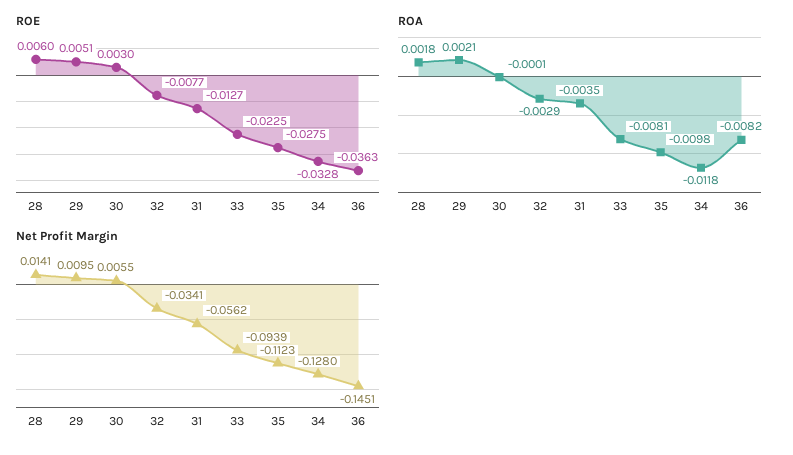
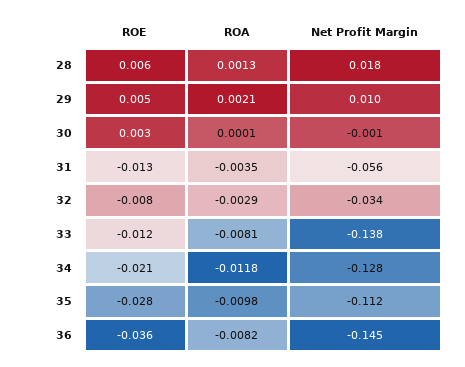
ROE, 33: -0.0225 -> -0.012
ROE, 34: -0.0328 -> -0.021
ROA, 28: 0.0018 -> 0.0013
ROA, 30: -0.0001 -> 0.0001
Net Profit Margin, 28: 0.0141 -> 0.018
Net Profit Margin, 30: 0.0055 -> -0.001
Net Profit Margin, 33: -0.0939 -> -0.138

